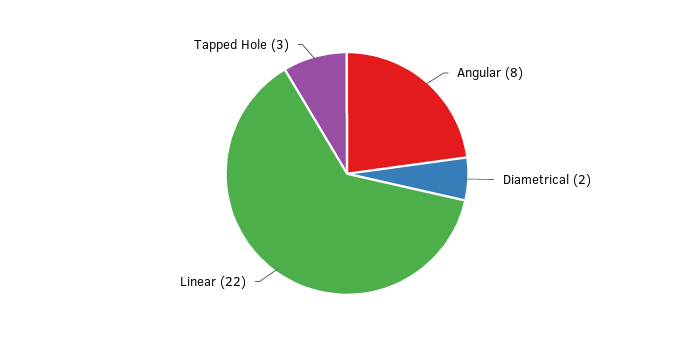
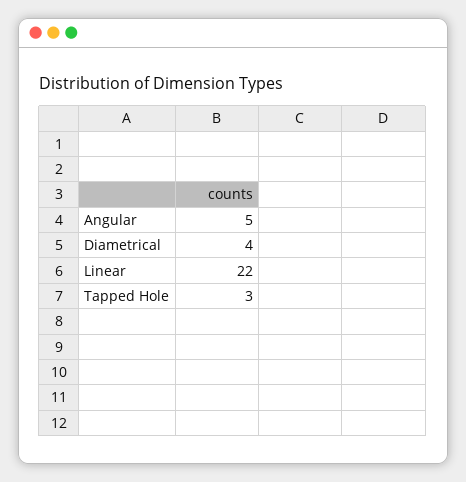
Angular: 8 -> 5
Diametrical: 2 -> 4

